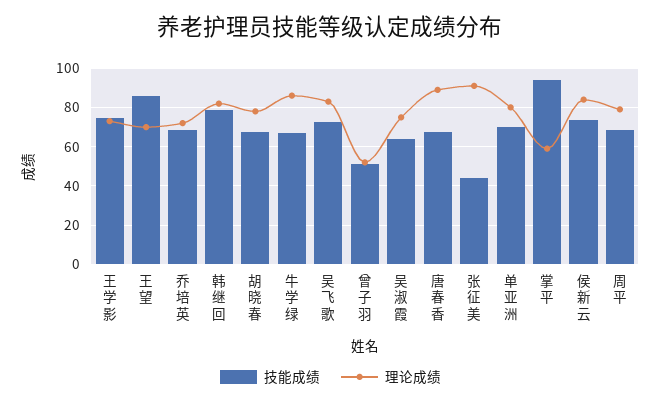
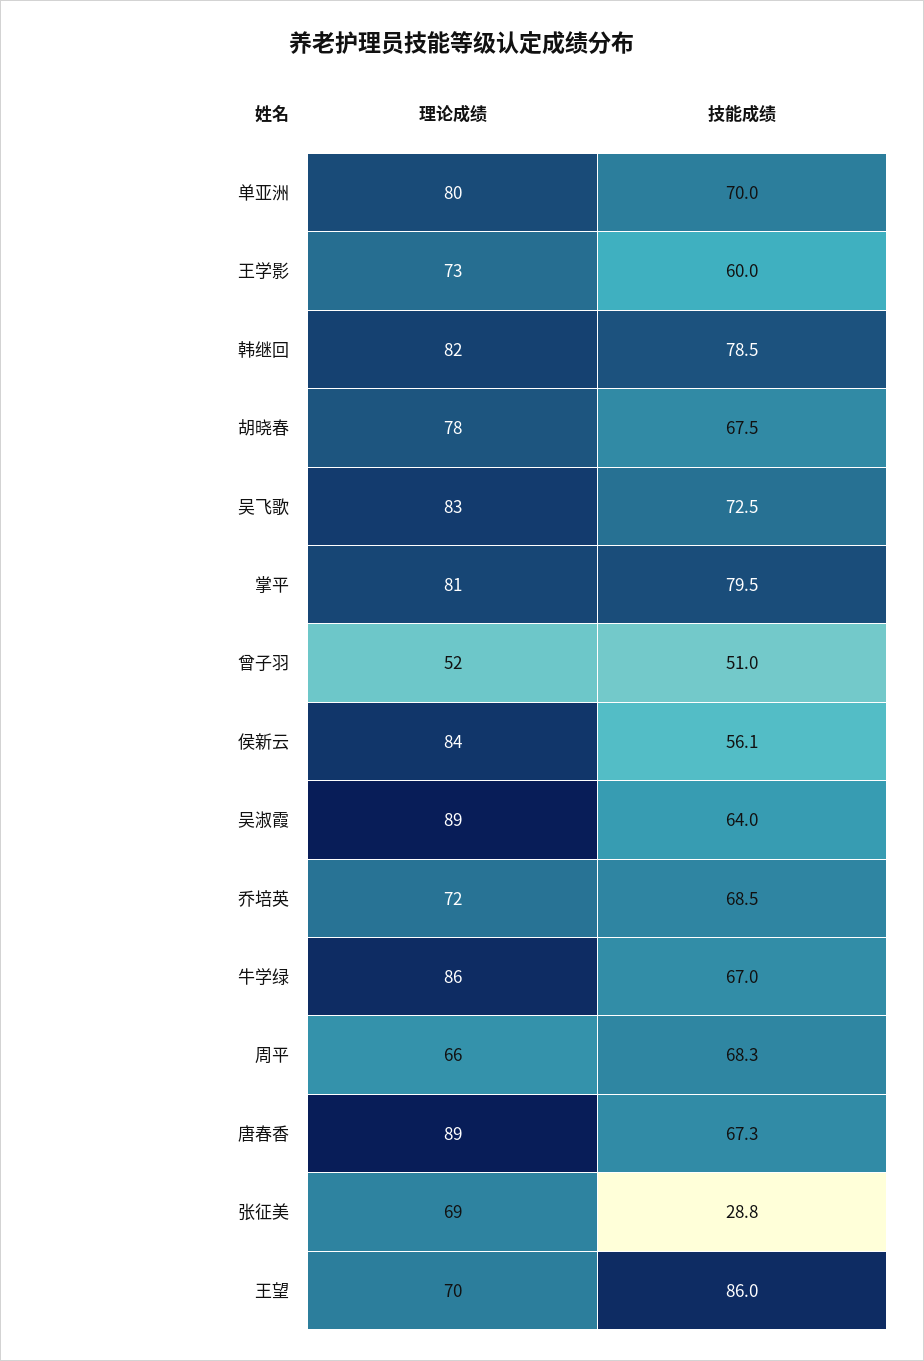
技能成绩, 王学影: 75 -> 60
理论成绩, 吴淑霞: 75 -> 89
技能成绩, 张征美: 45 -> 28.8
理论成绩, 张征美: 90 -> 69
技能成绩, 掌平: 95 -> 79.5
理论成绩, 掌平: 60 -> 81
技能成绩, 侯新云: 75 -> 56.1
理论成绩, 周平: 80 -> 66

